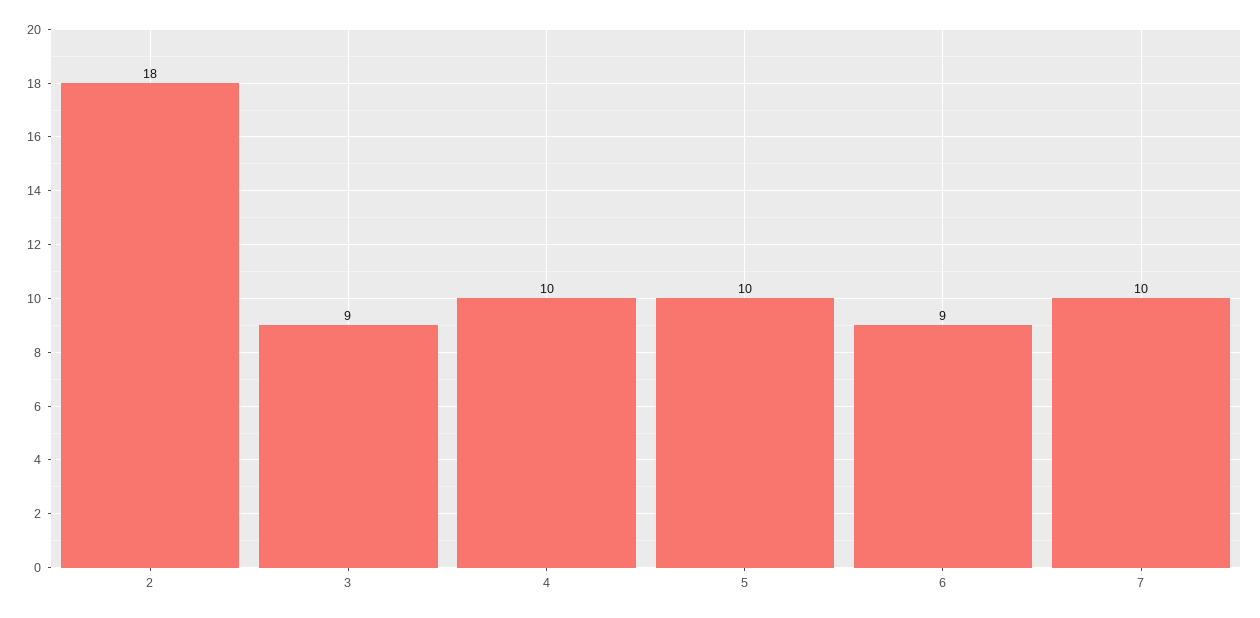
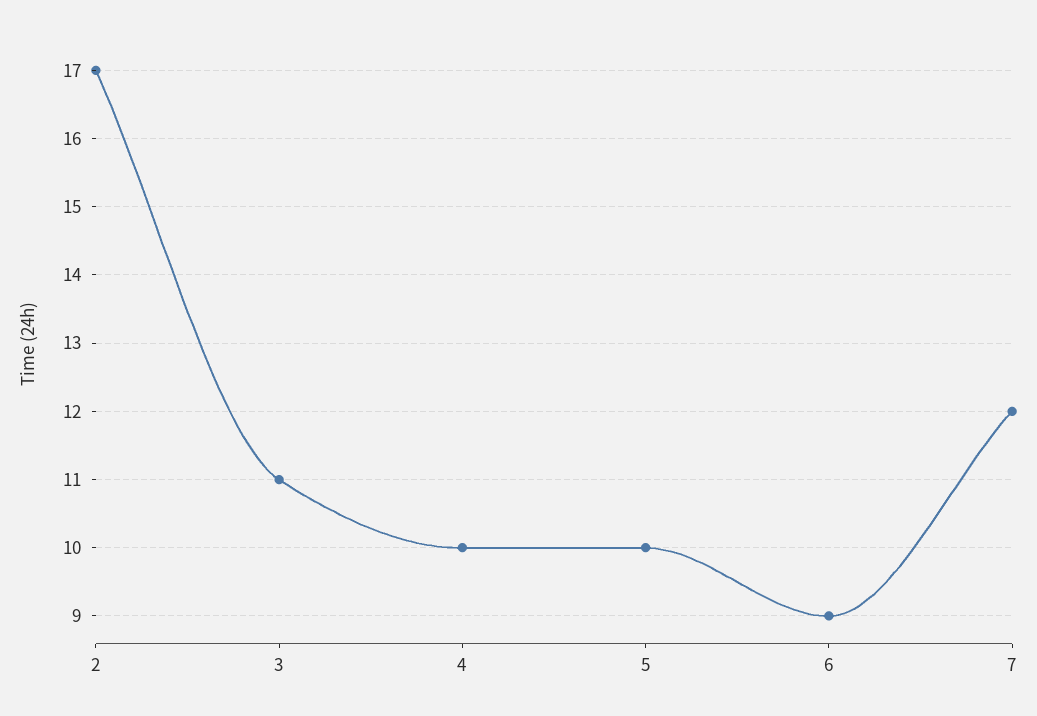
2: 18 -> 17
3: 9 -> 11
7: 10 -> 12

